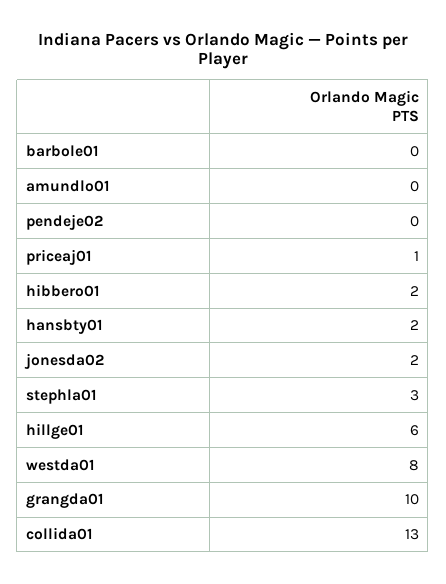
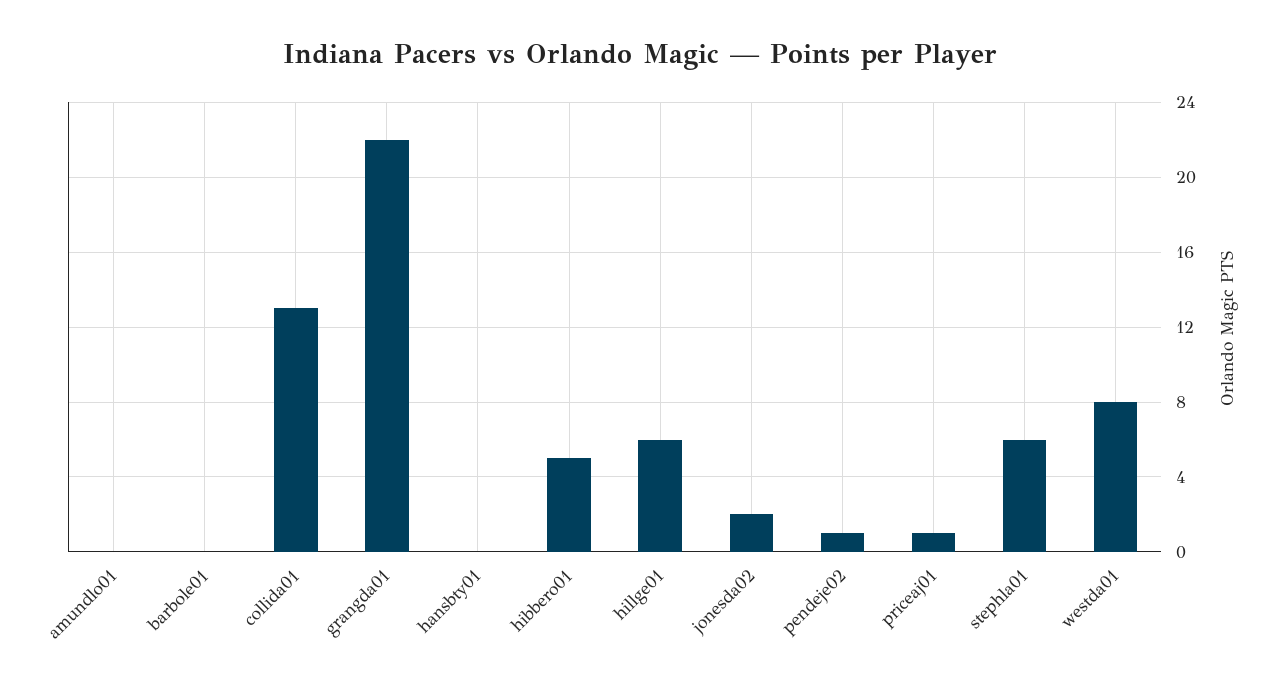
pendeje02: 0 -> 1
hibbero01: 2 -> 5
hansbty01: 2 -> 0
stephla01: 3 -> 6
grangda01: 10 -> 22

